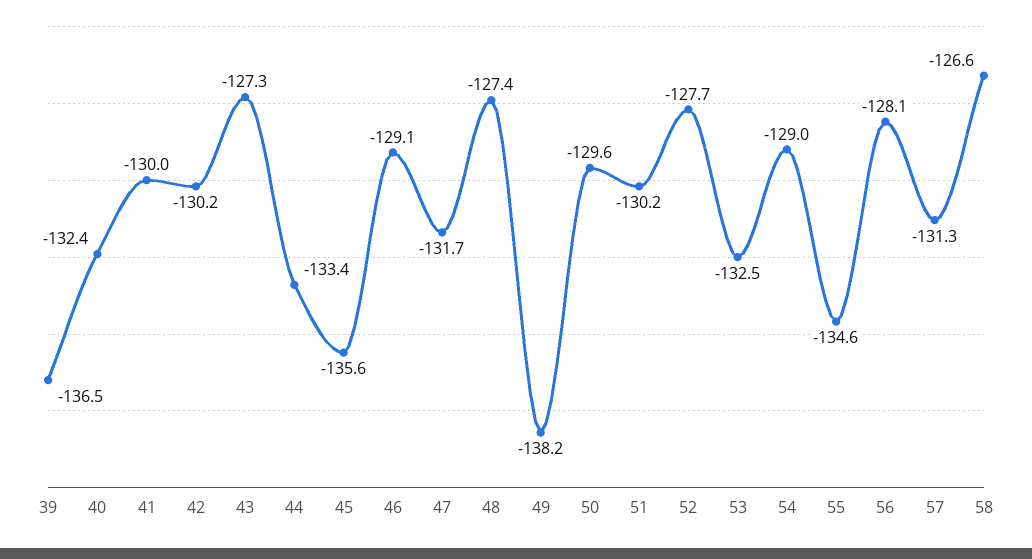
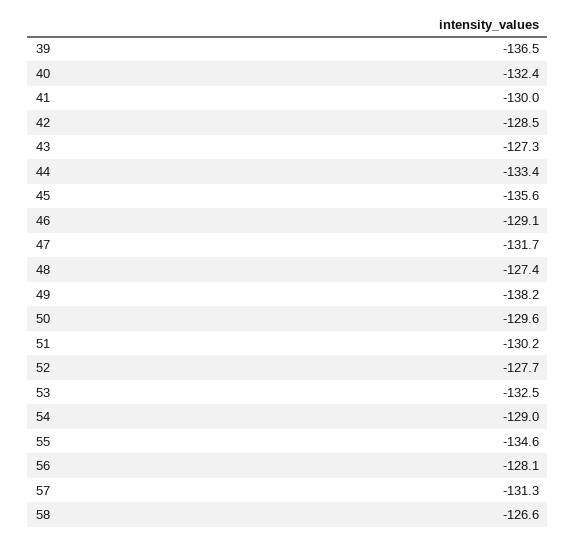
42: -130.2 -> -128.5

